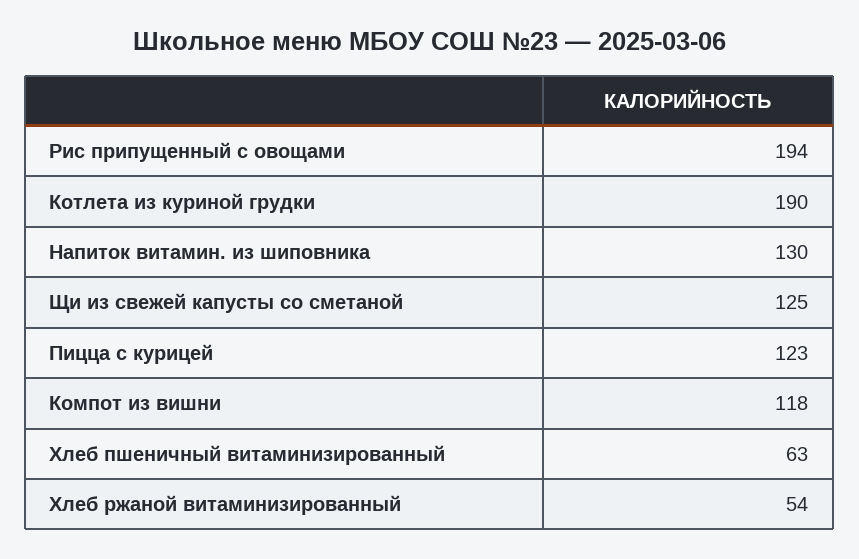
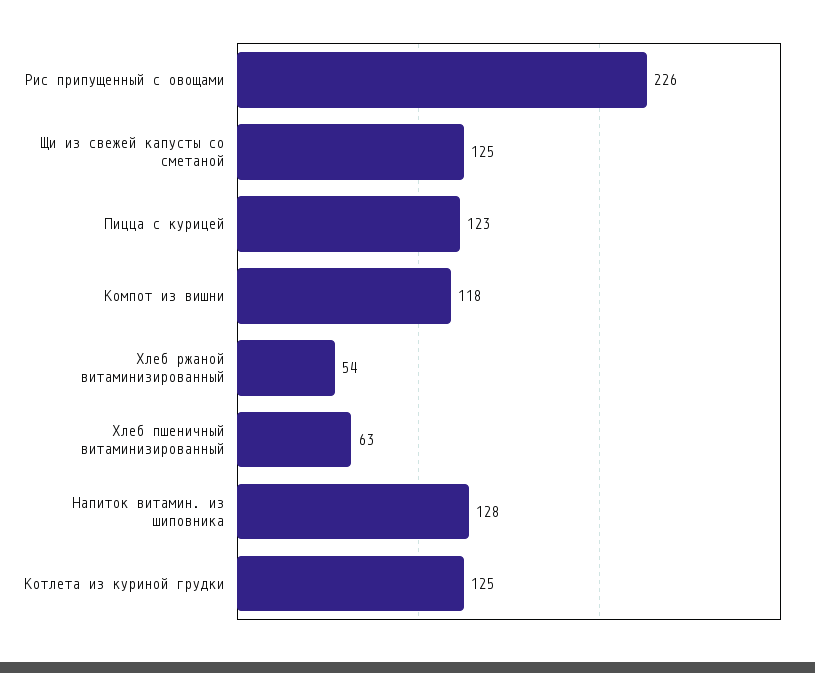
Рис припущенный с овощами: 194 -> 226
Котлета из куриной грудки: 190 -> 125
Напиток витамин. из шиповника: 130 -> 128

